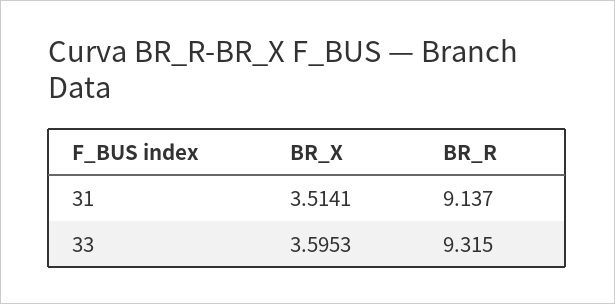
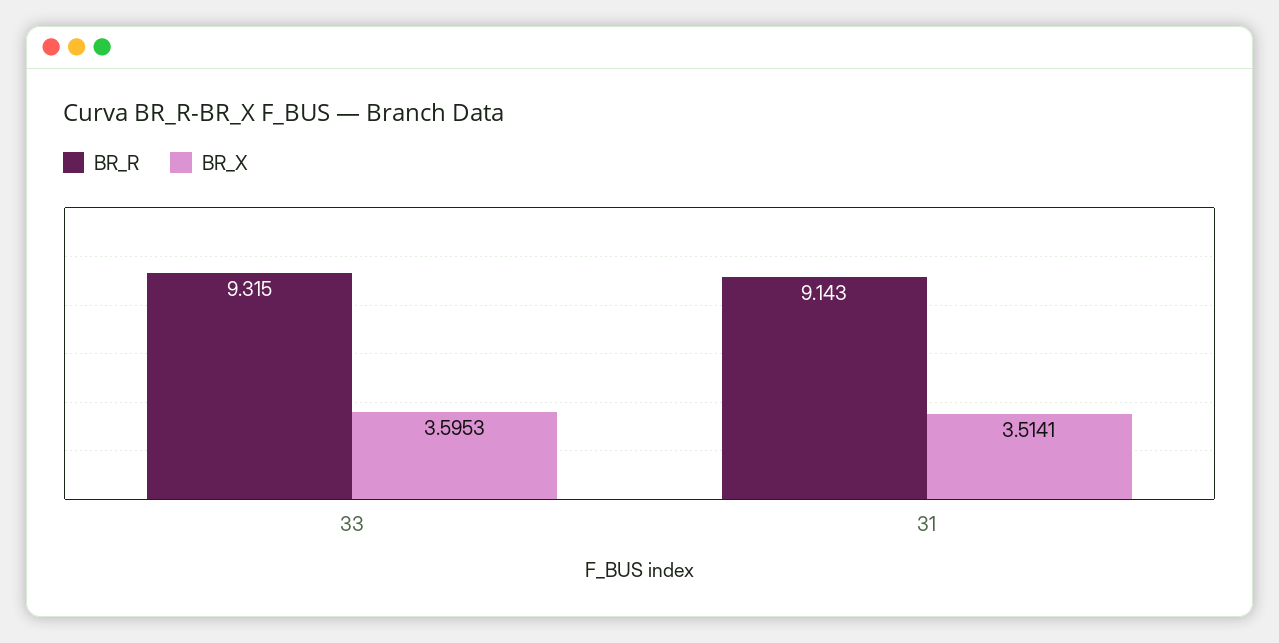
BR_R, 31: 9.137 -> 9.143

